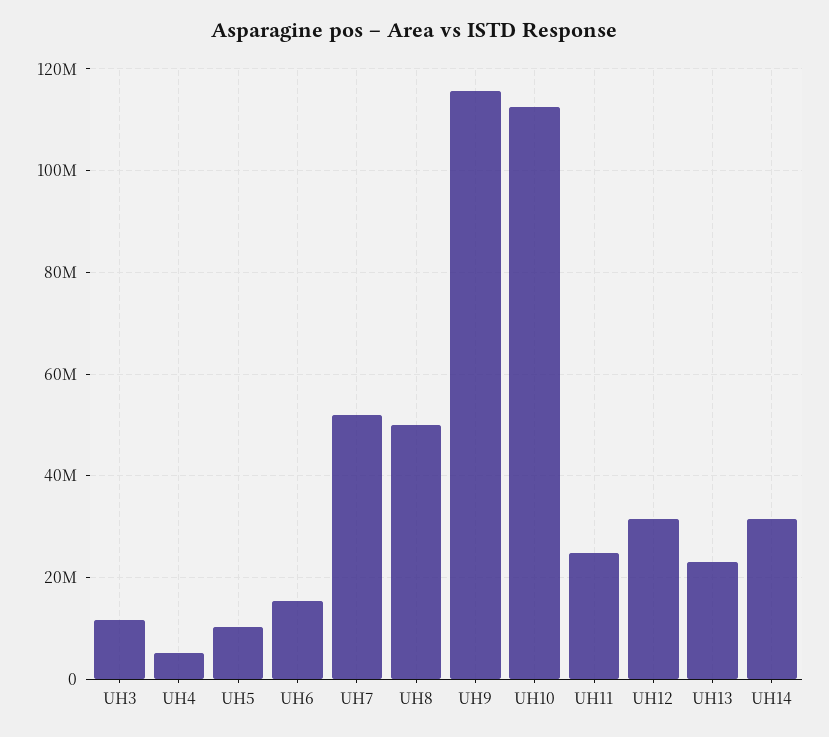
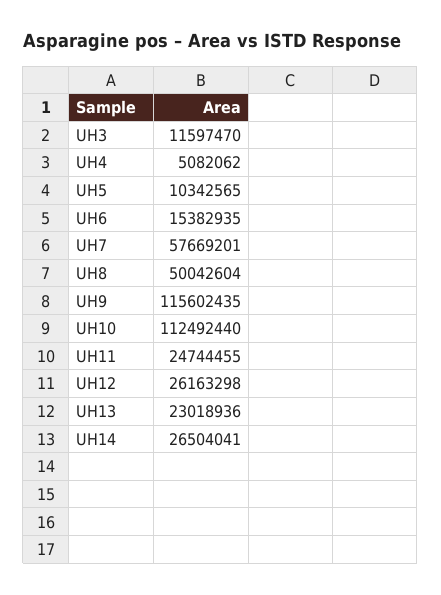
UH7: 52000000 -> 57669201
UH12: 32000000 -> 26163298
UH14: 32000000 -> 26504041

